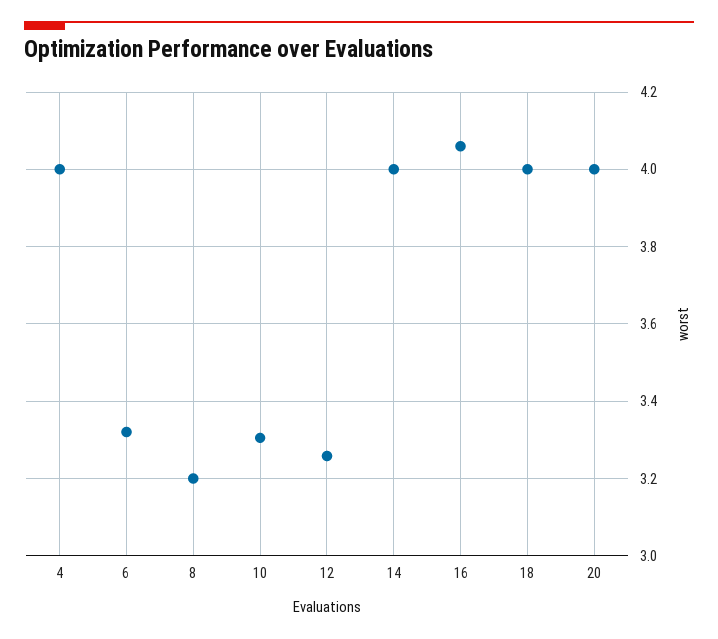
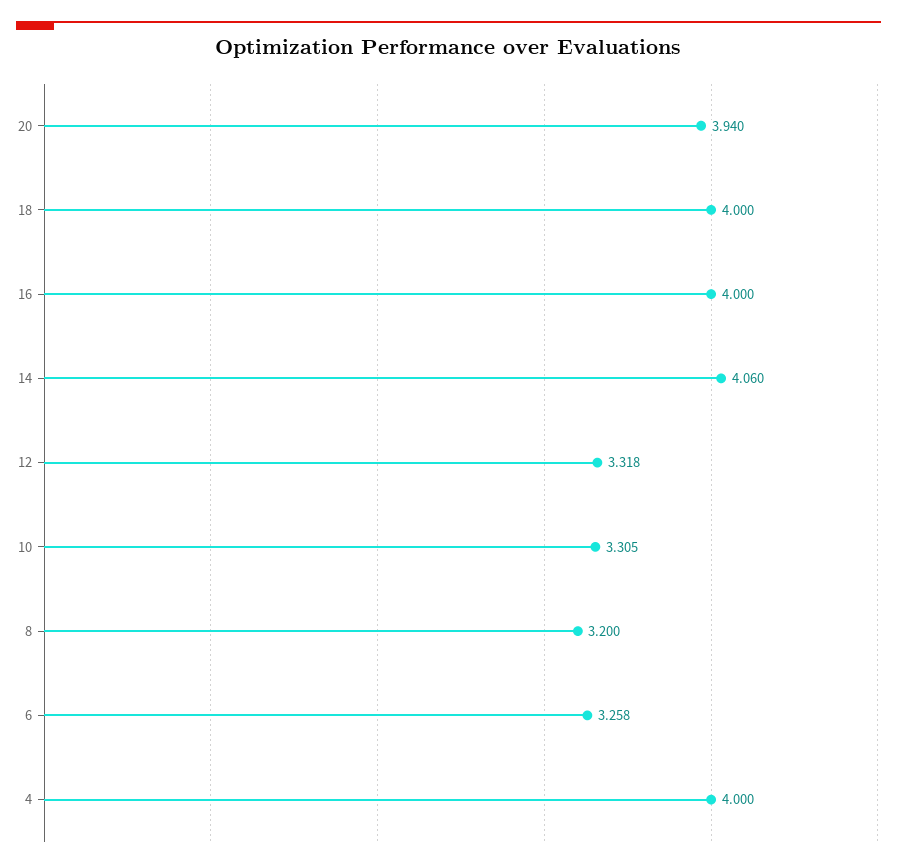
6: 3.32 -> 3.258
12: 3.26 -> 3.318
14: 4 -> 4.06
16: 4.06 -> 4
20: 4 -> 3.94

